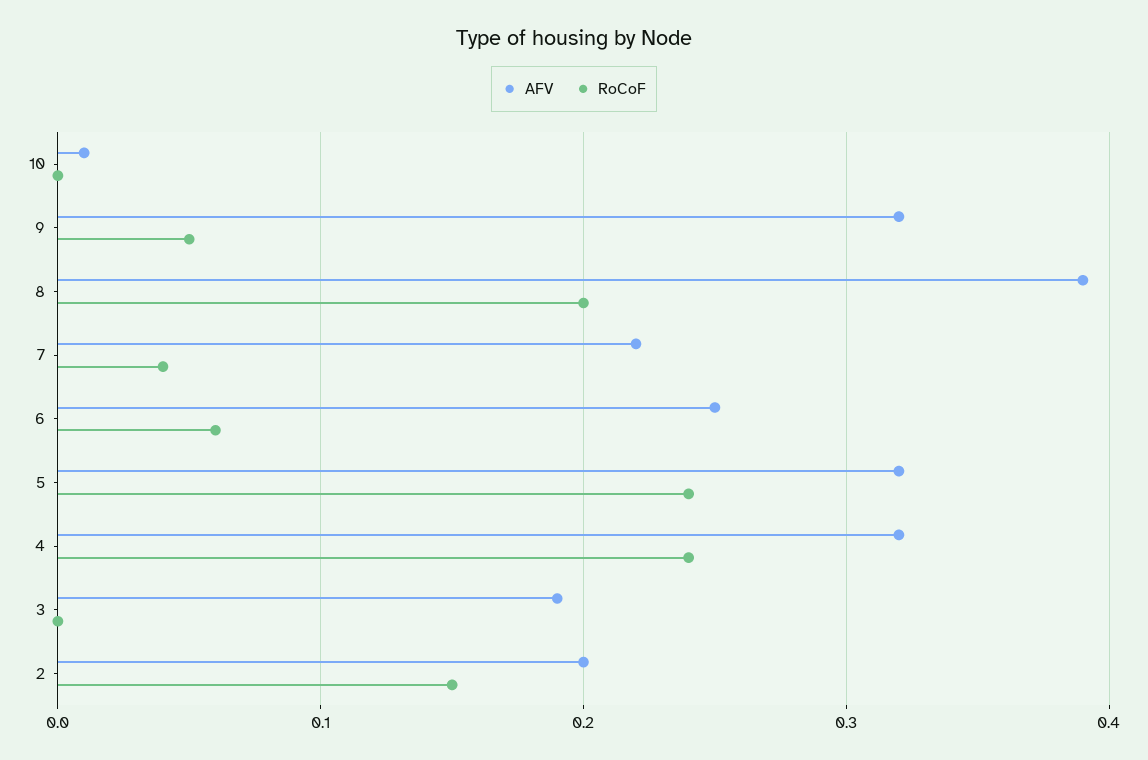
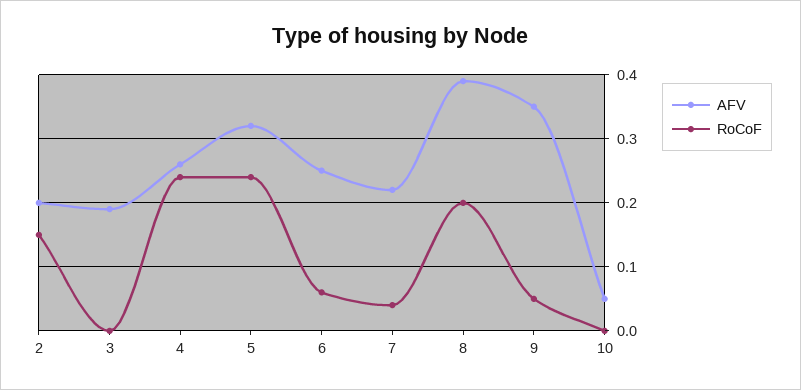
AFV, 10: 0.01 -> 0.05
AFV, 9: 0.32 -> 0.35
AFV, 4: 0.32 -> 0.26

